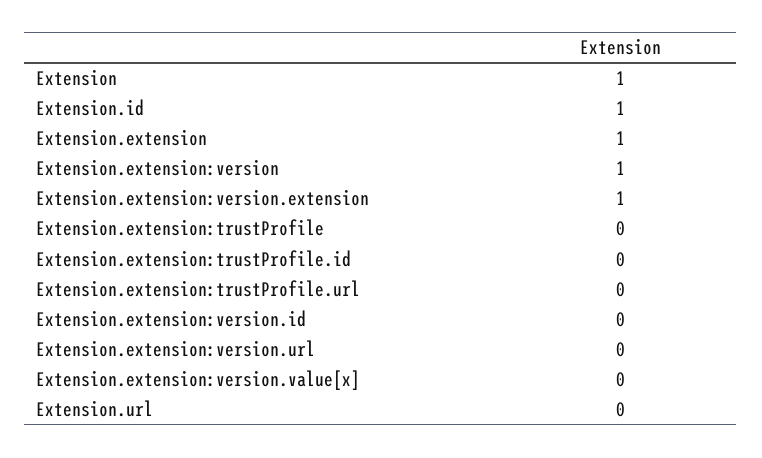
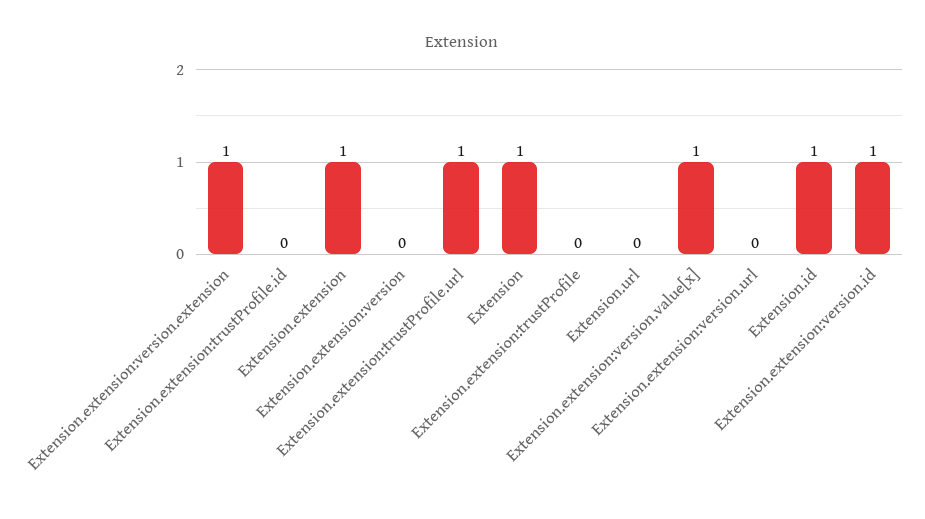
Extension.extension:version: 1 -> 0
Extension.extension:trustProfile.url: 0 -> 1
Extension.extension:version.id: 0 -> 1
Extension.extension:version.value[x]: 0 -> 1

